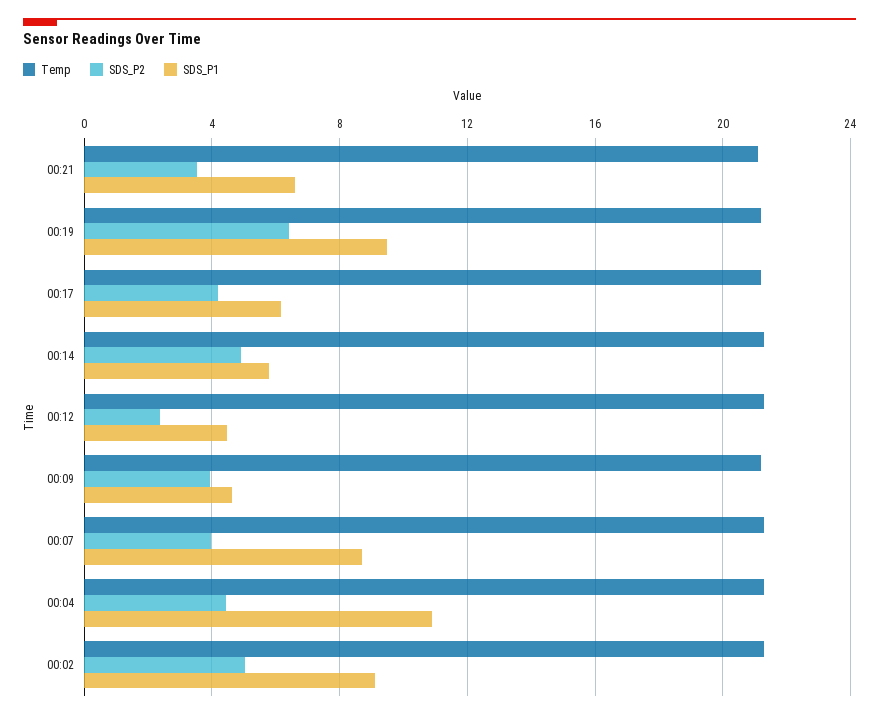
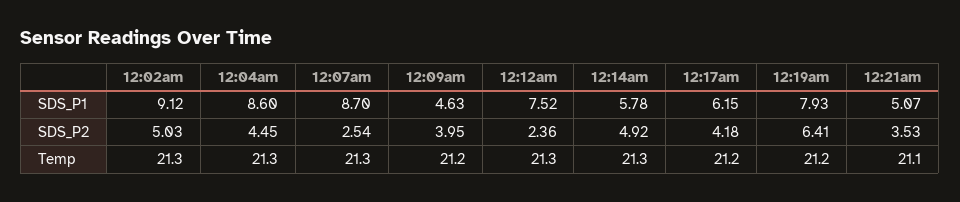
SDS_P1, 00:21: 6.5 -> 5.07
SDS_P1, 00:19: 9.5 -> 7.93
SDS_P1, 00:12: 4.5 -> 7.52
SDS_P2, 00:07: 4 -> 2.54
SDS_P1, 00:04: 11 -> 8.6

